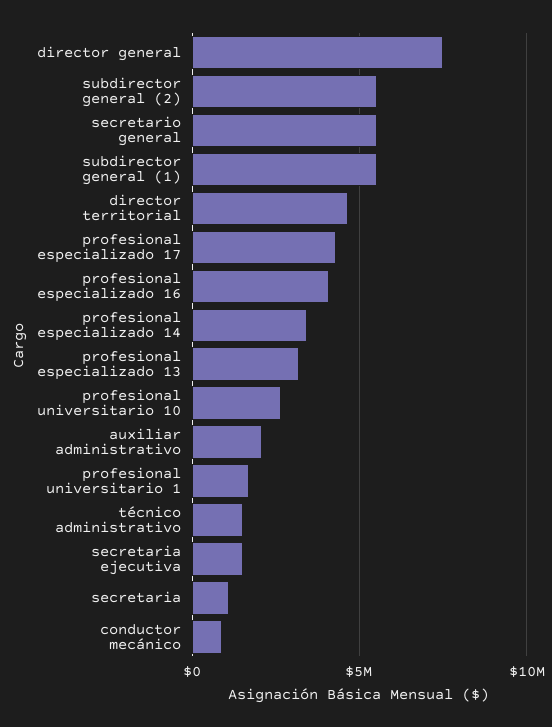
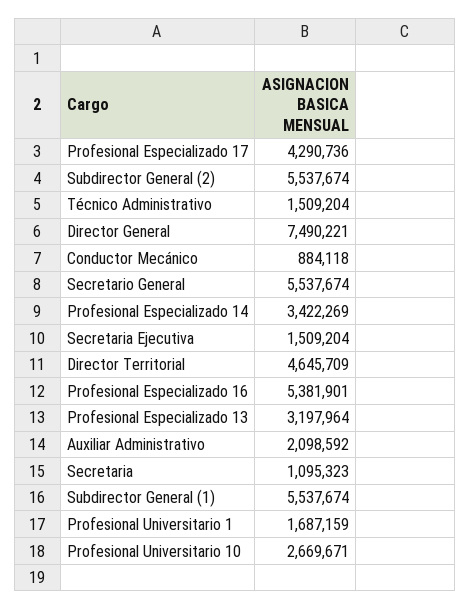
profesional especializado 16: 4000000 -> 5381901

